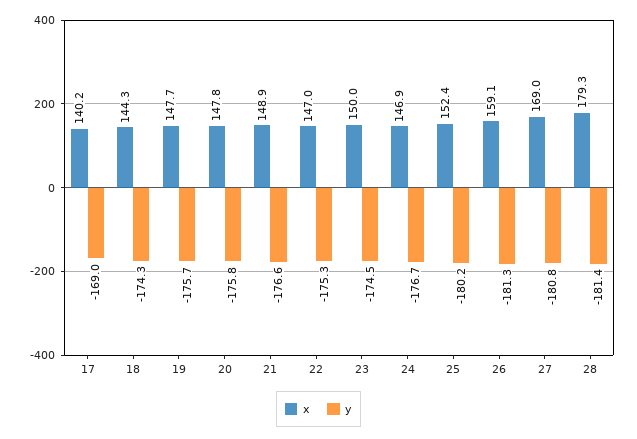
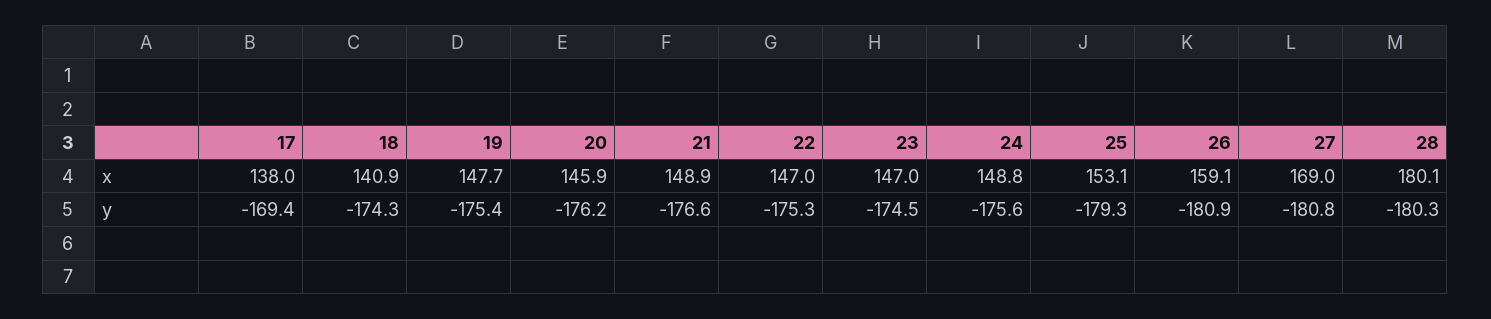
x, 17: 140.2 -> 138
y, 17: -169 -> -169.4
x, 18: 144.3 -> 140.9
y, 19: -175.7 -> -175.4
x, 20: 147.8 -> 145.9
y, 20: -175.8 -> -176.2
x, 23: 150 -> 147
x, 24: 146.9 -> 148.8
y, 24: -176.7 -> -175.6
x, 25: 152.4 -> 153.1
y, 25: -180.2 -> -179.3
y, 26: -181.3 -> -180.9
x, 28: 179.3 -> 180.1
y, 28: -181.4 -> -180.3

